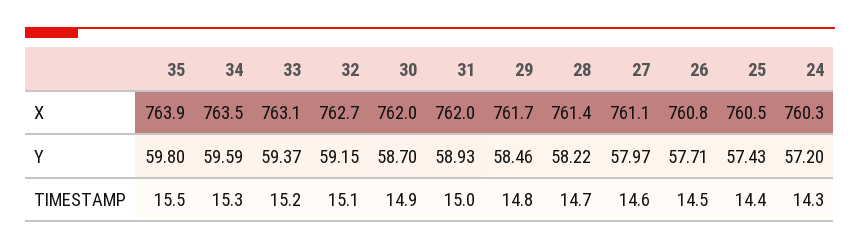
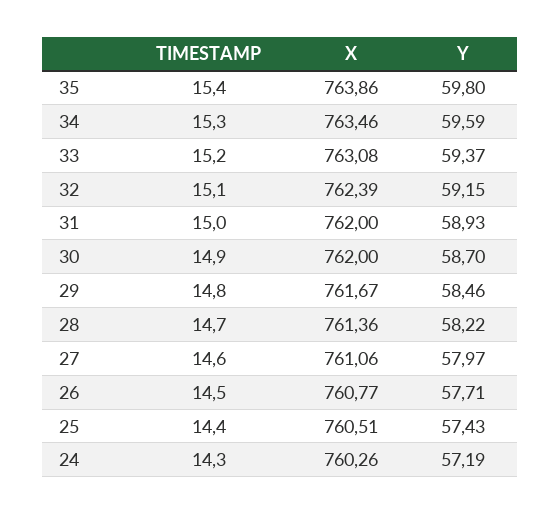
32, X: 762.7 -> 762.39
24, Y: 57.2 -> 57.19
35, TIMESTAMP: 15.5 -> 15.4

